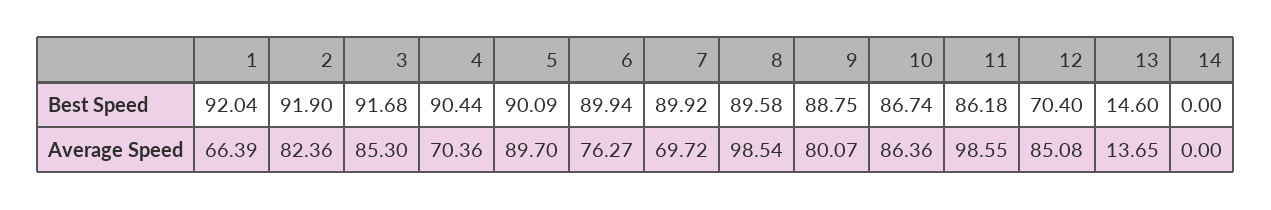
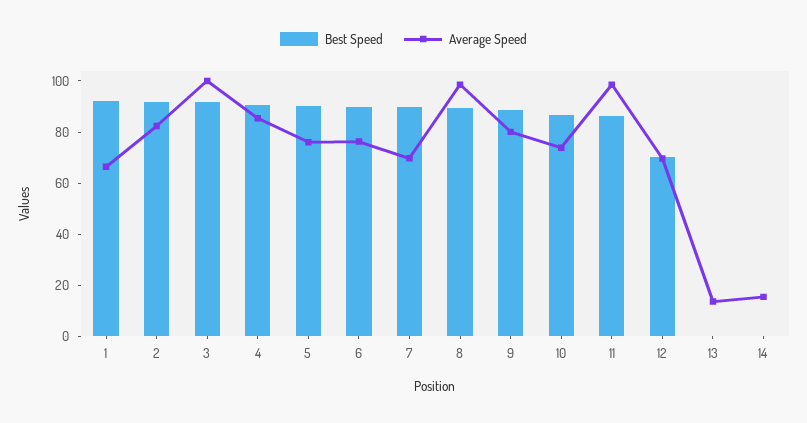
Best Speed, 13: 14.6 -> 0
Average Speed, 3: 85.3 -> 100
Average Speed, 4: 70.36 -> 85
Average Speed, 5: 89.7 -> 75
Average Speed, 10: 86.36 -> 75
Average Speed, 12: 85.08 -> 70
Average Speed, 14: 0 -> 15

